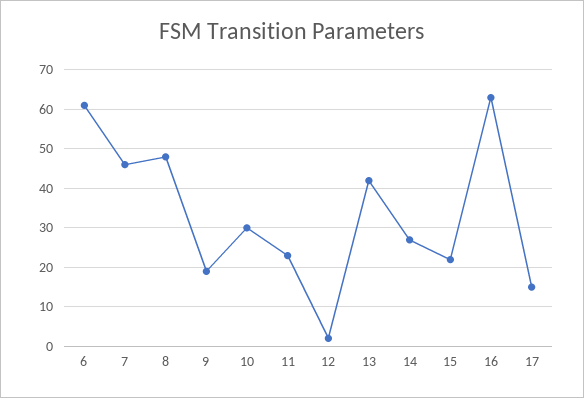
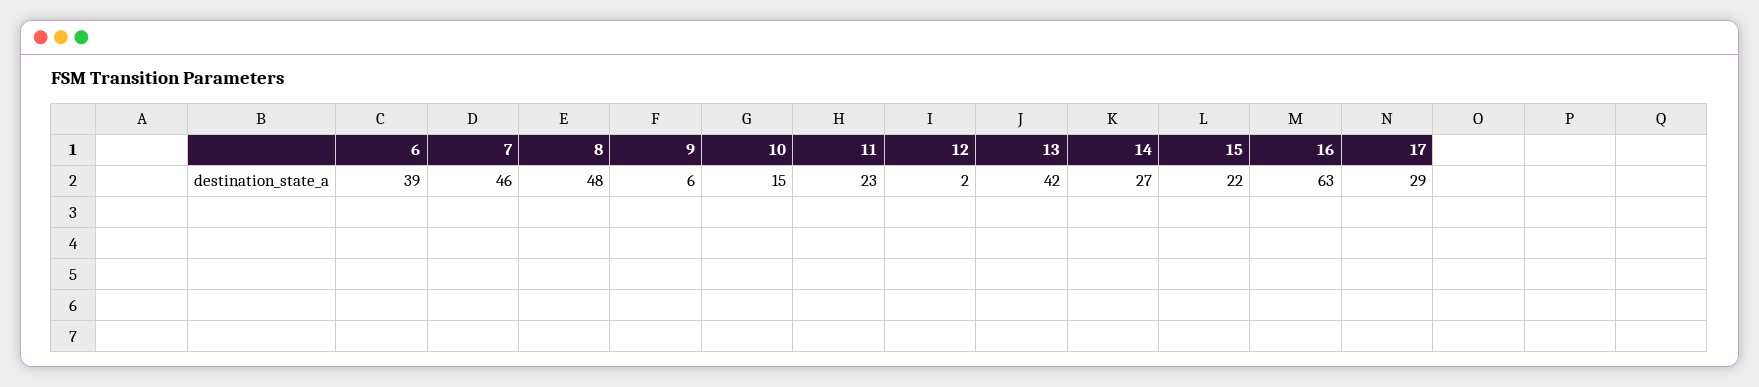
6: 60 -> 39
9: 20 -> 6
10: 30 -> 15
17: 15 -> 29

